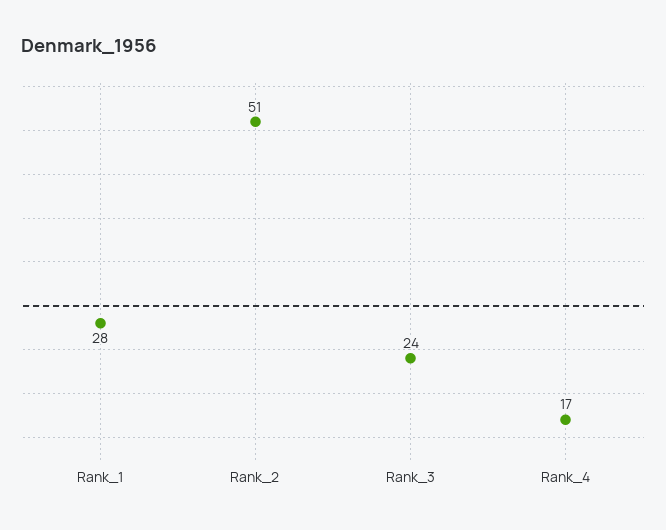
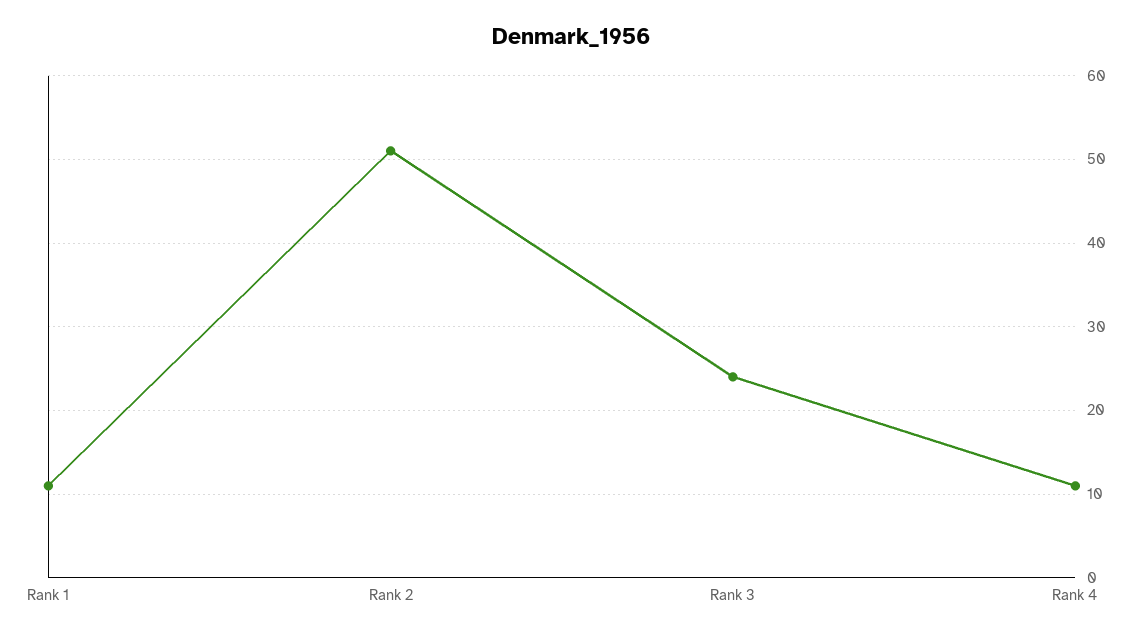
Rank_1: 28 -> 11
Rank_4: 17 -> 11

